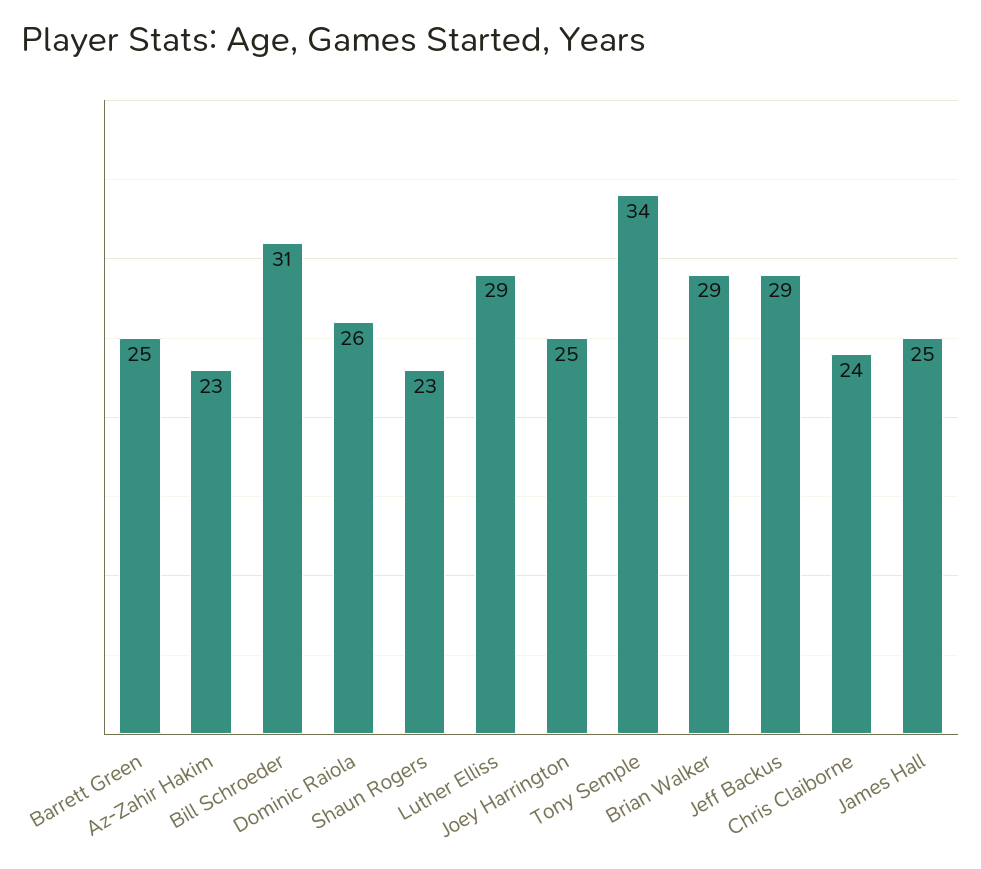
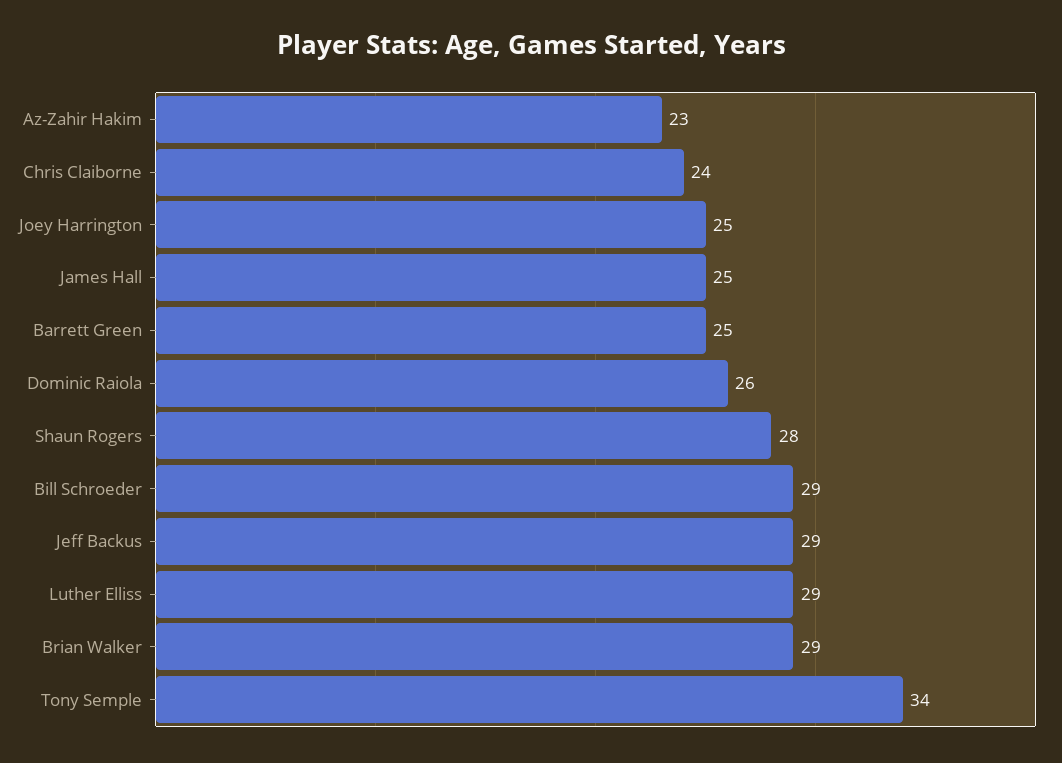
Bill Schroeder: 31 -> 29
Shaun Rogers: 23 -> 28

